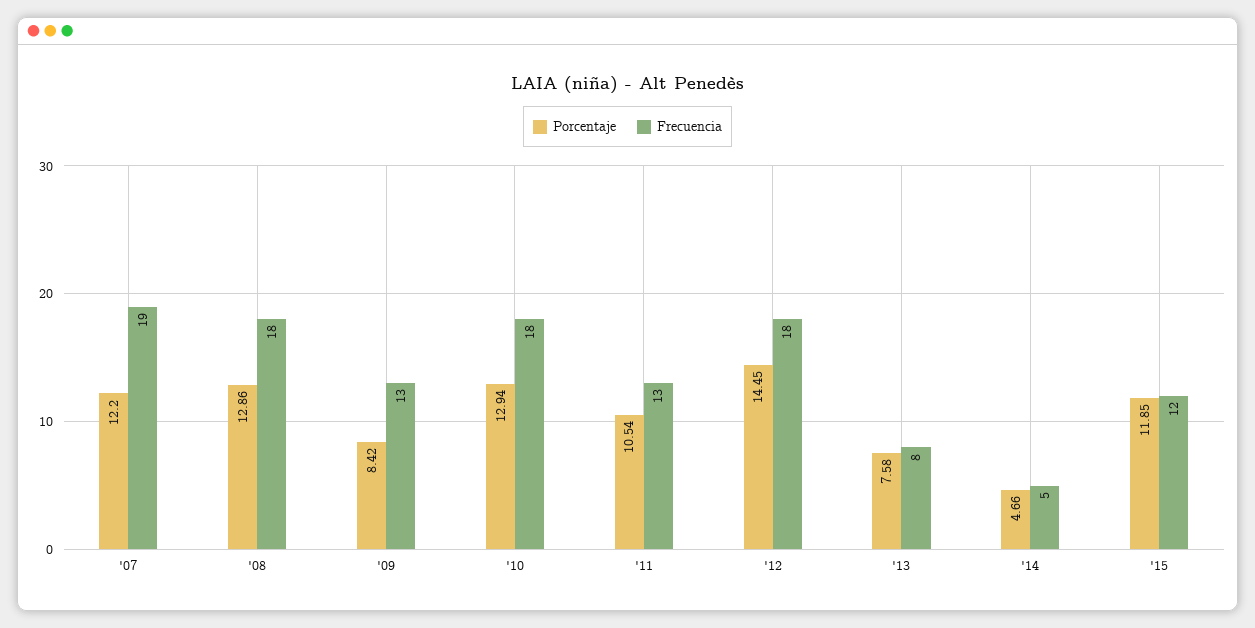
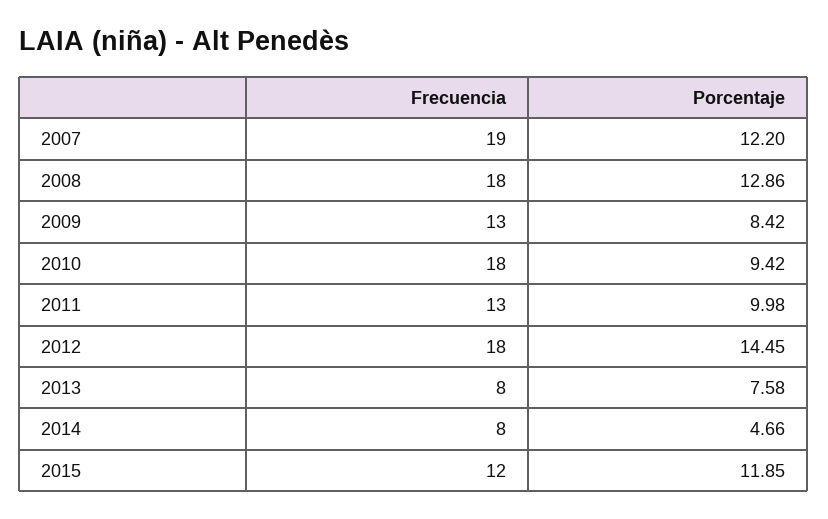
Porcentaje, '10: 12.94 -> 9.42
Porcentaje, '11: 10.54 -> 9.98
Frecuencia, '14: 5 -> 8

